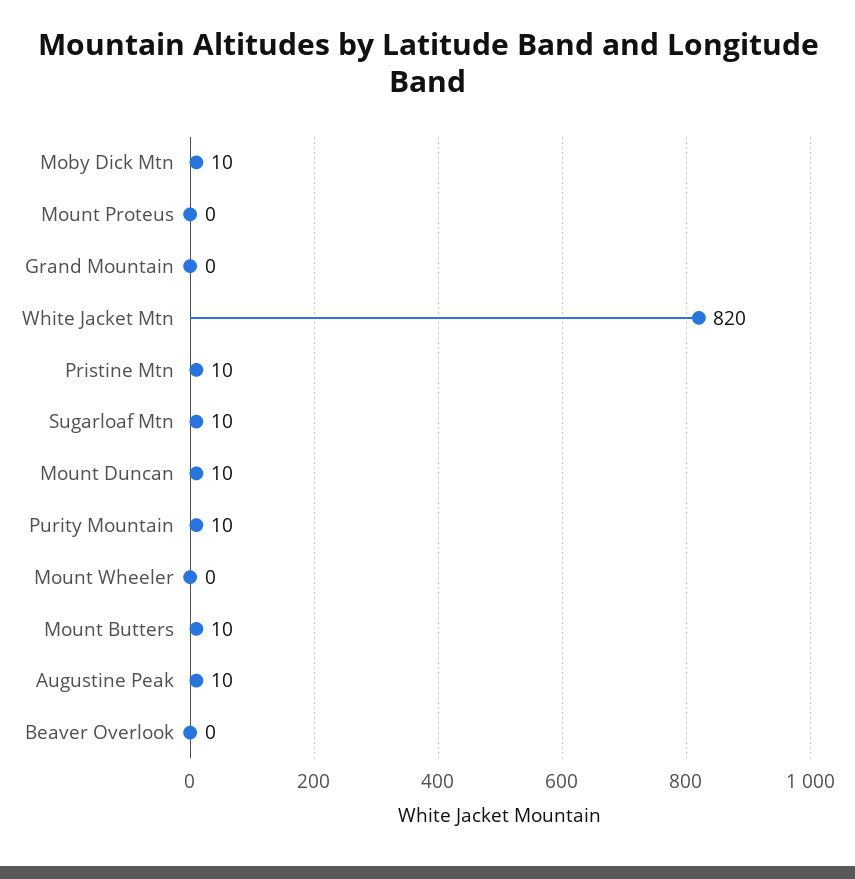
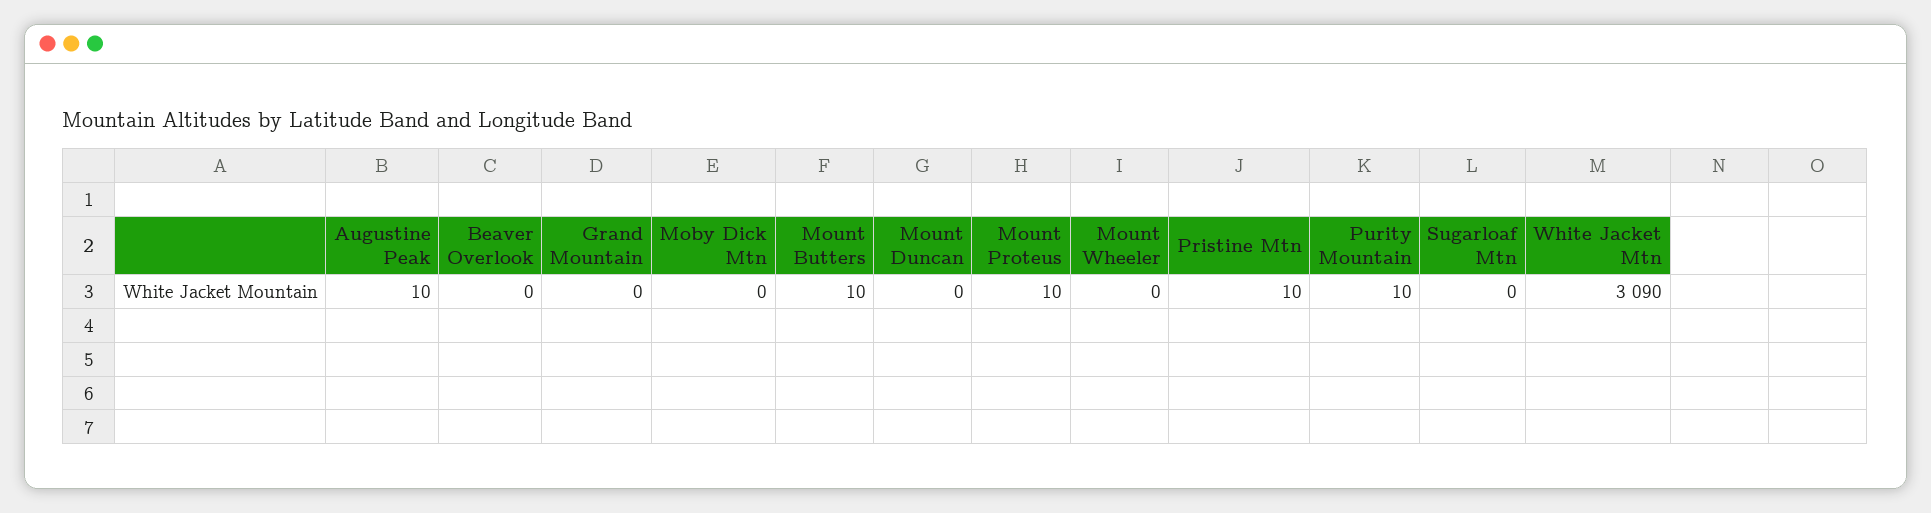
Moby Dick Mtn: 10 -> 0
Mount Proteus: 0 -> 10
White Jacket Mtn: 820 -> 3090
Sugarloaf Mtn: 10 -> 0
Mount Duncan: 10 -> 0

